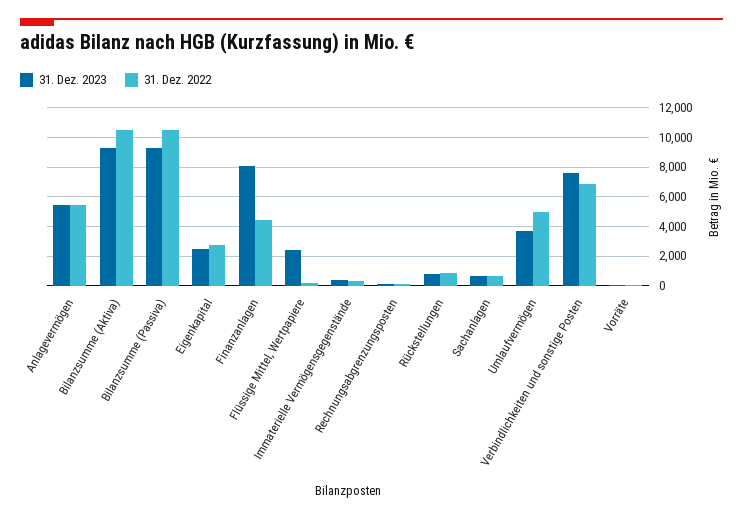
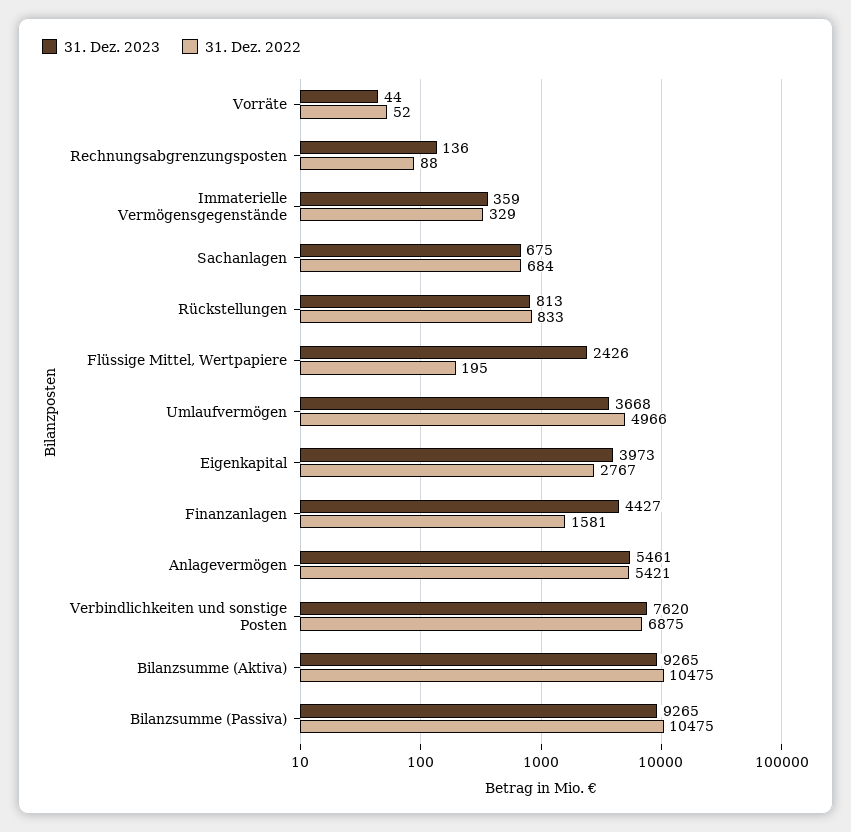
31. Dez. 2023, Eigenkapital: 2500 -> 3973
31. Dez. 2023, Finanzanlagen: 8000 -> 4427
31. Dez. 2022, Finanzanlagen: 4500 -> 1581

